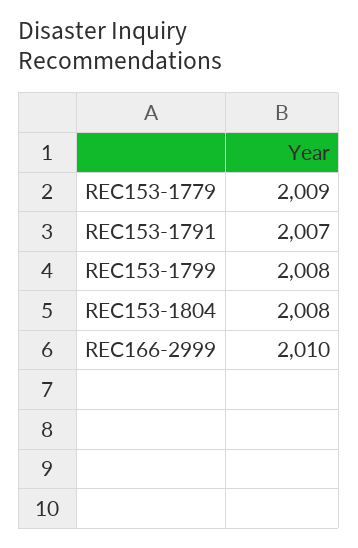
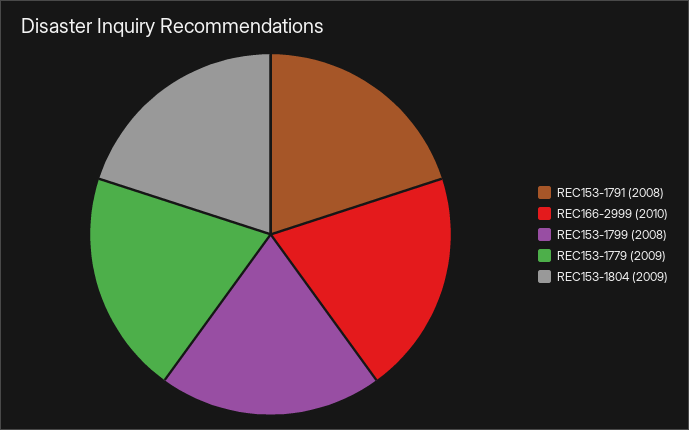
REC153-1791: 2007 -> 2008
REC153-1804: 2008 -> 2009

